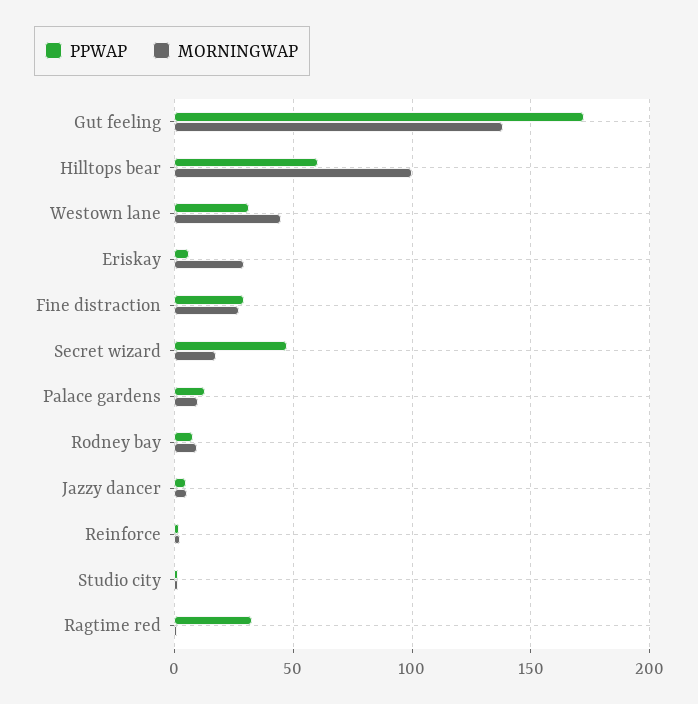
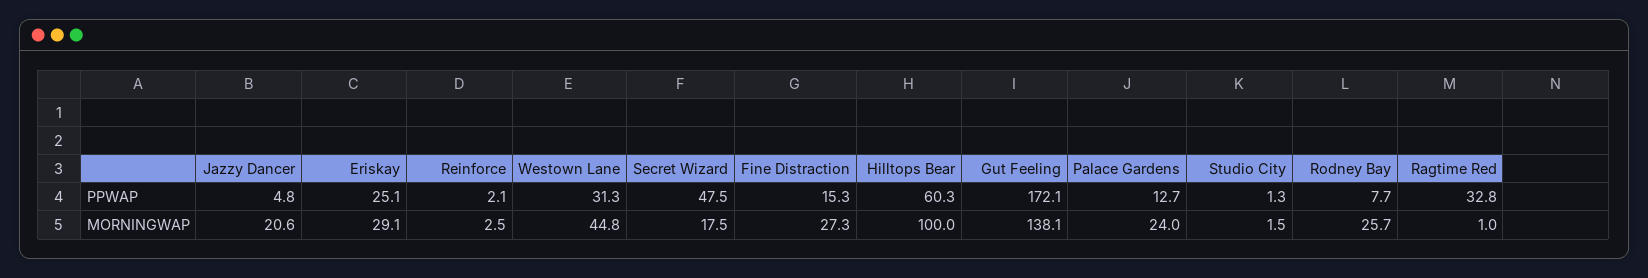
PPWAP, Eriskay: 5 -> 25.1
PPWAP, Fine distraction: 30 -> 15.3
MORNINGWAP, Palace gardens: 10 -> 24
MORNINGWAP, Rodney bay: 10 -> 25.7
MORNINGWAP, Jazzy dancer: 5 -> 20.6

